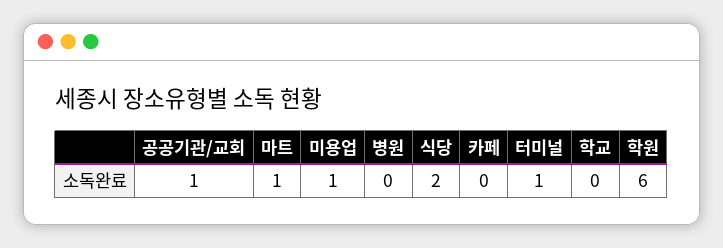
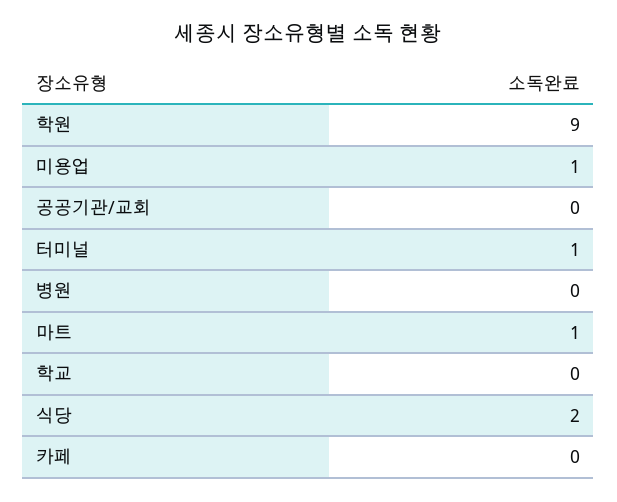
공공기관/교회: 1 -> 0
학원: 6 -> 9

